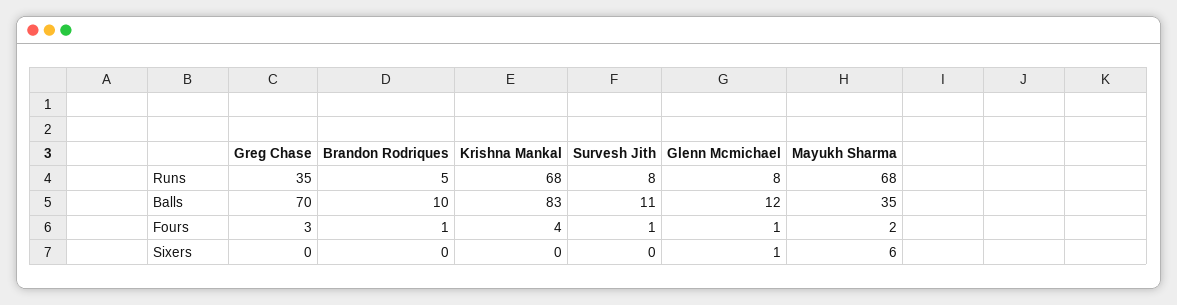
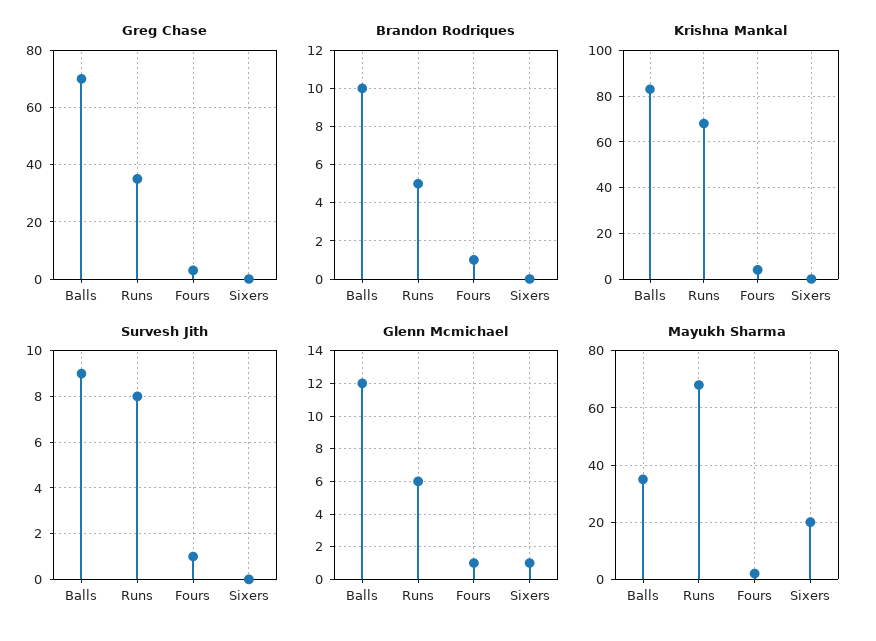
Glenn Mcmichael, Runs: 8 -> 6
Survesh Jith, Balls: 11 -> 9
Mayukh Sharma, Sixers: 6 -> 20

